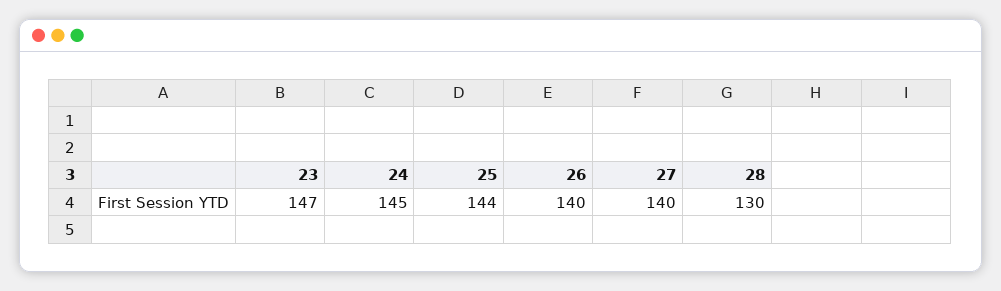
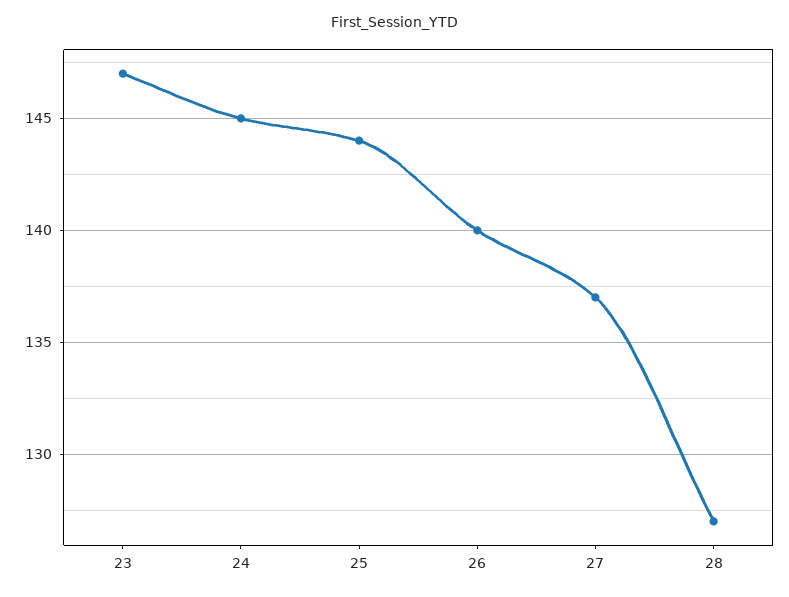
27: 140 -> 137
28: 130 -> 127

